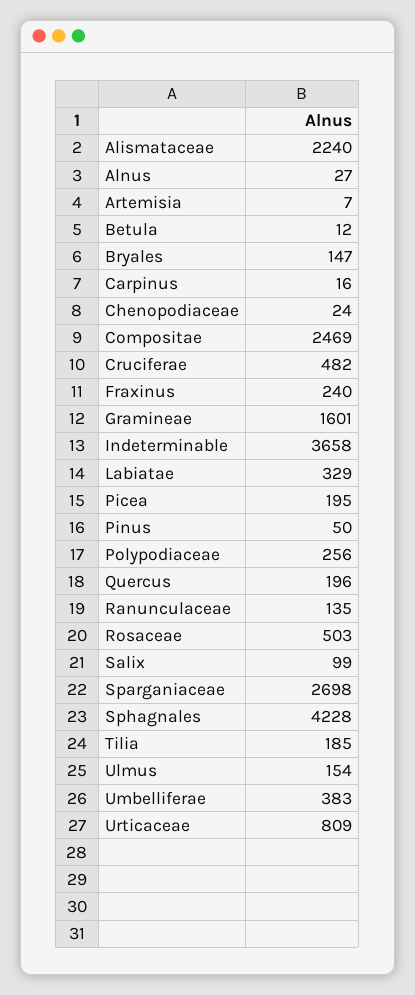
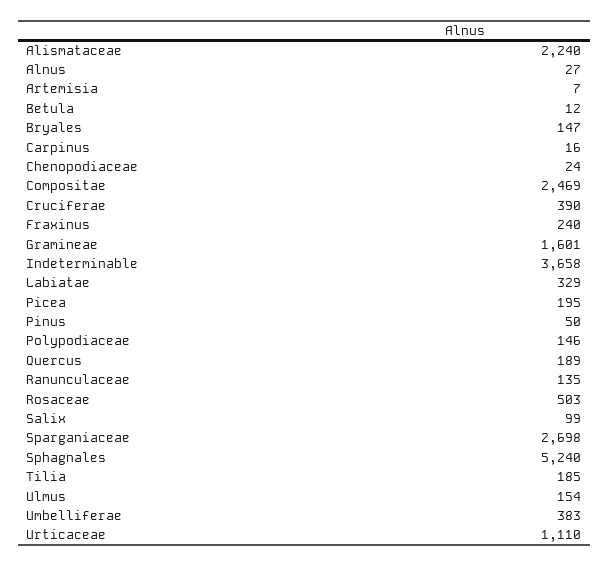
Cruciferae: 482 -> 390
Polypodiaceae: 256 -> 146
Quercus: 196 -> 189
Sphagnales: 4228 -> 5240
Urticaceae: 809 -> 1110

